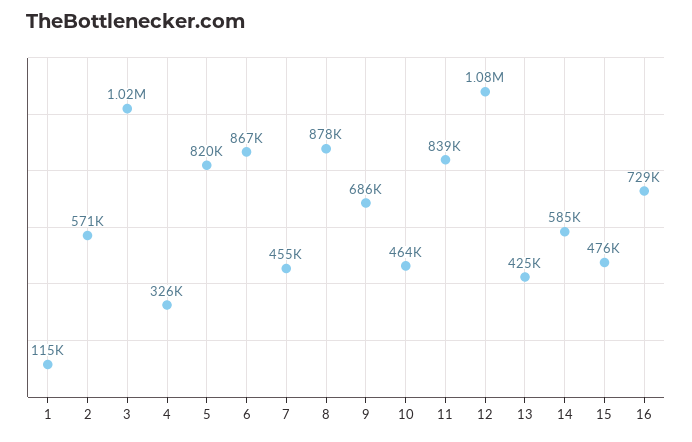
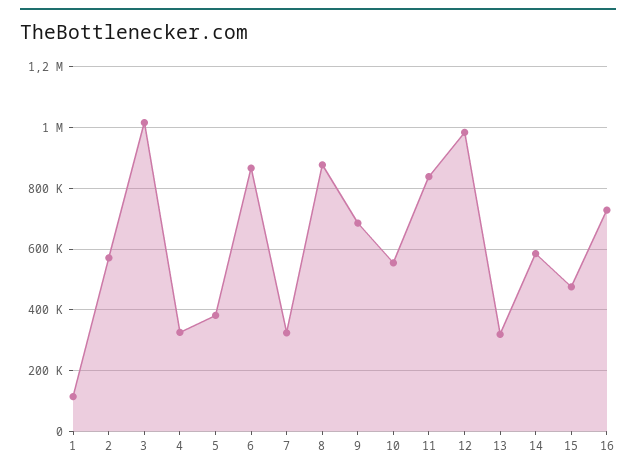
5: 820000 -> 380000
7: 455000 -> 320000
10: 464000 -> 560000
12: 1080000 -> 980000
13: 425000 -> 320000

